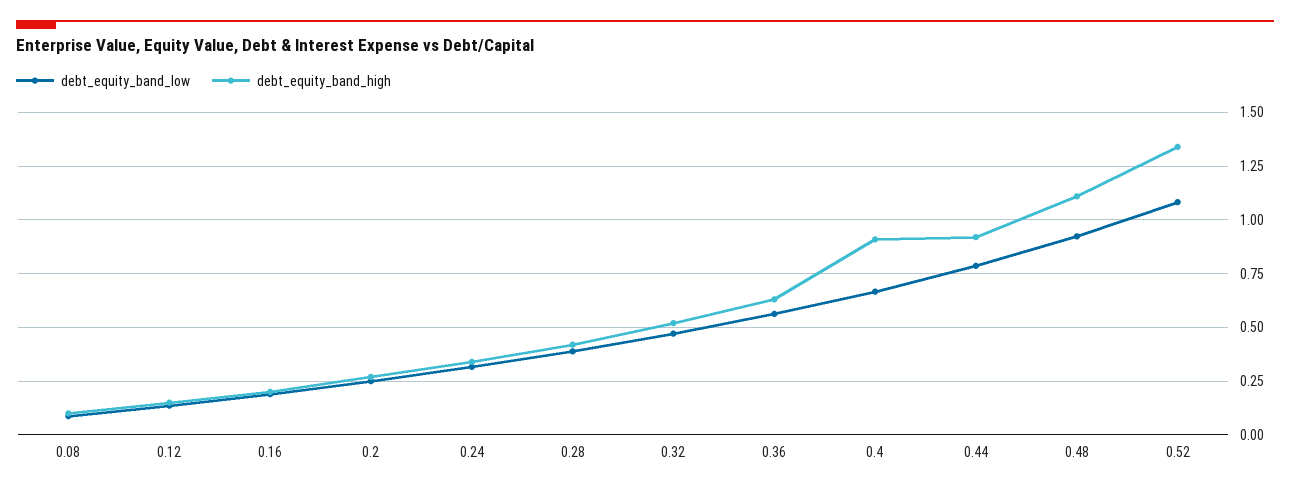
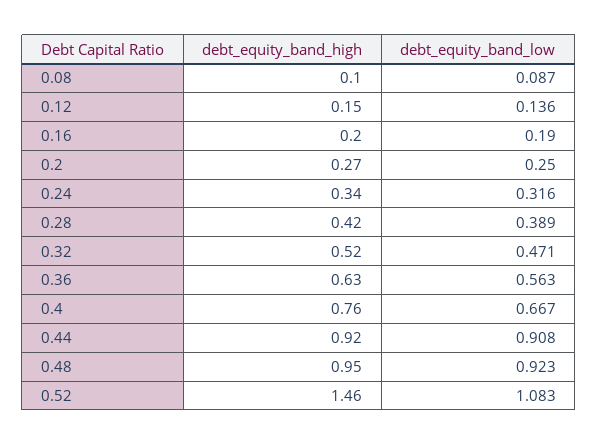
debt_equity_band_high, 0.4: 0.9 -> 0.76
debt_equity_band_low, 0.44: 0.8 -> 0.908
debt_equity_band_high, 0.48: 1.1 -> 0.95
debt_equity_band_high, 0.52: 1.35 -> 1.46

